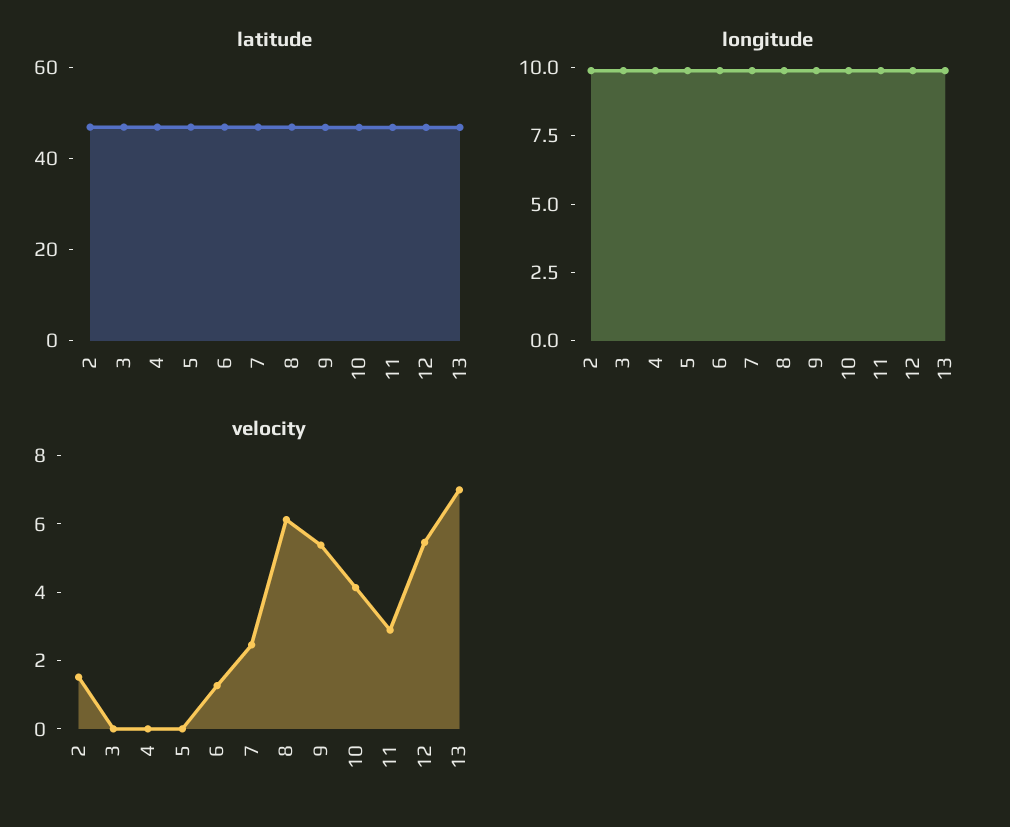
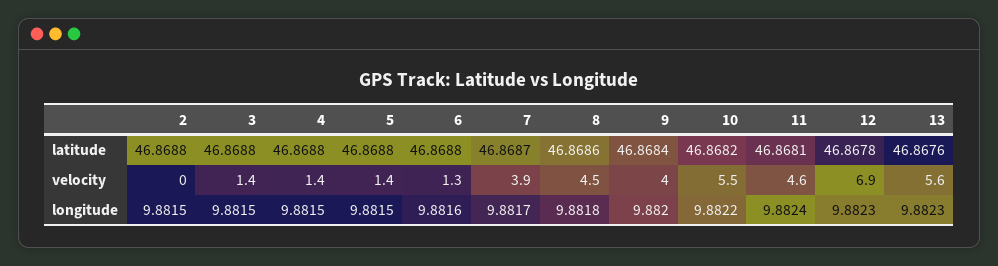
velocity, 2: 1.5 -> 0
velocity, 3: 0 -> 1.4
velocity, 4: 0 -> 1.4
velocity, 5: 0 -> 1.4
velocity, 7: 2.5 -> 3.9
velocity, 8: 6 -> 4.5
velocity, 9: 5.5 -> 4
velocity, 10: 4 -> 5.5
velocity, 11: 3 -> 4.6
velocity, 12: 5.5 -> 6.9
velocity, 13: 7 -> 5.6

